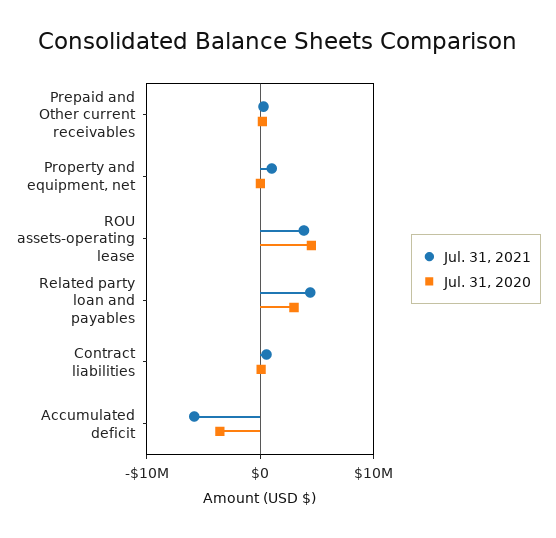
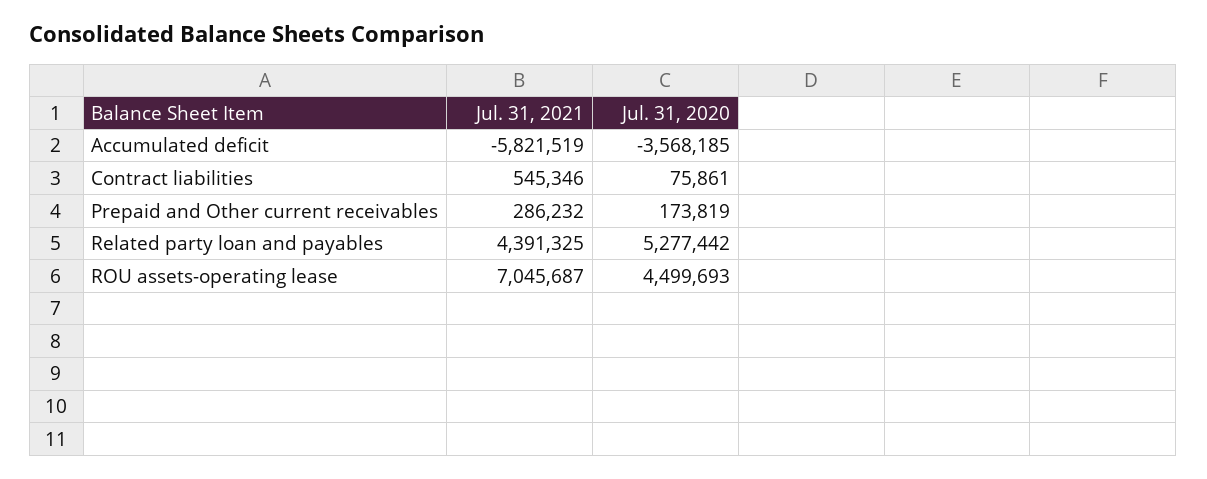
Jul. 31, 2021, Property and equipment, net: 1000000 -> none
Jul. 31, 2020, Property and equipment, net: 0 -> none
Jul. 31, 2021, ROU assets-operating lease: 4000000 -> 7045687
Jul. 31, 2020, Related party loan and payables: 3000000 -> 5277442

